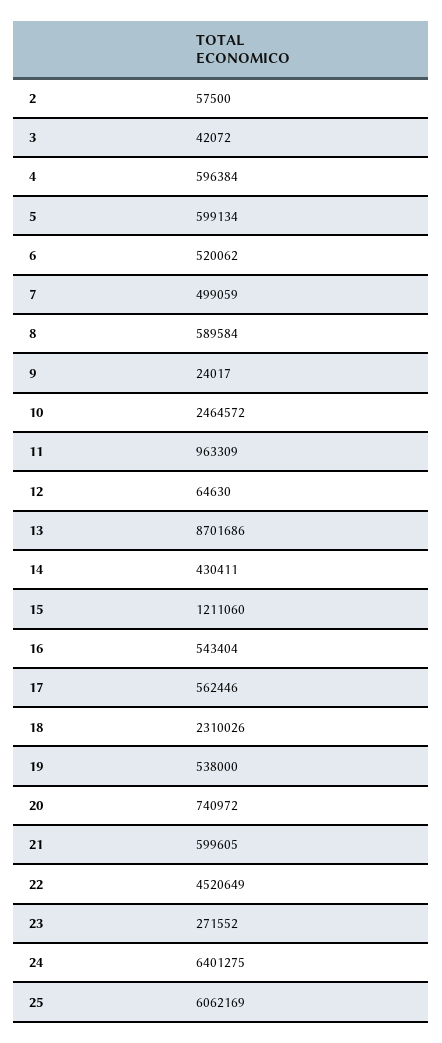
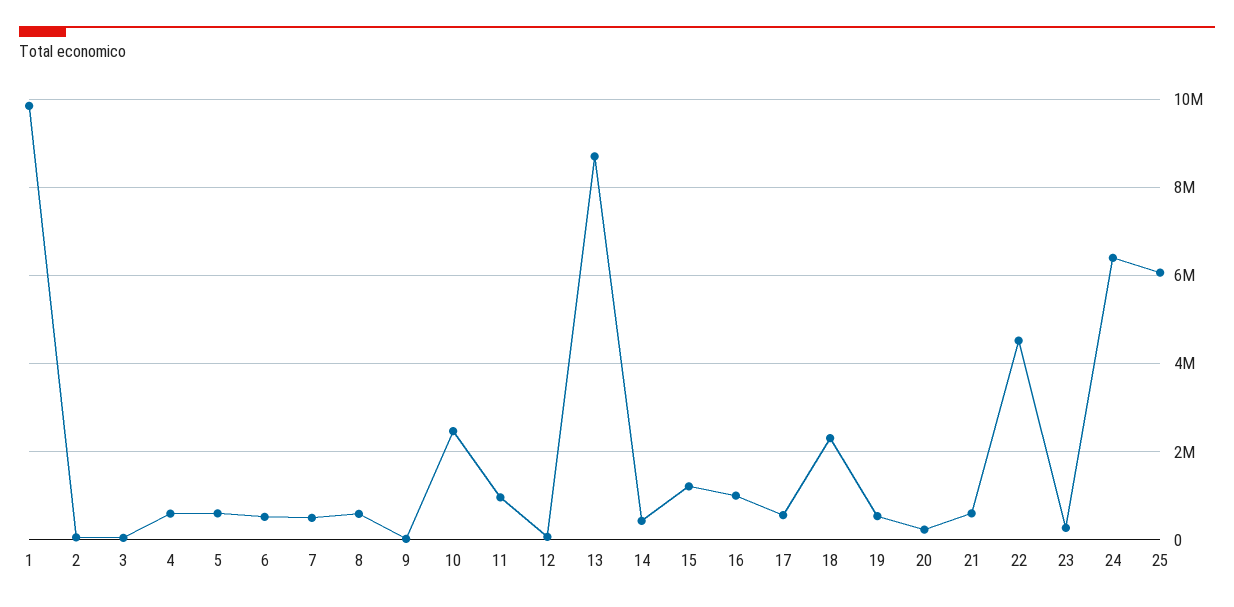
16: 543404 -> 1000000
20: 740972 -> 200000
1: none -> 9800000

